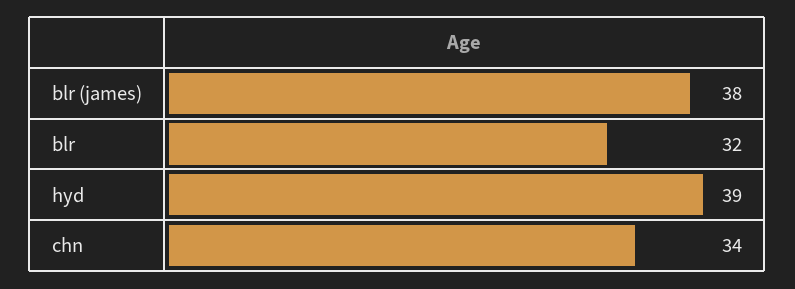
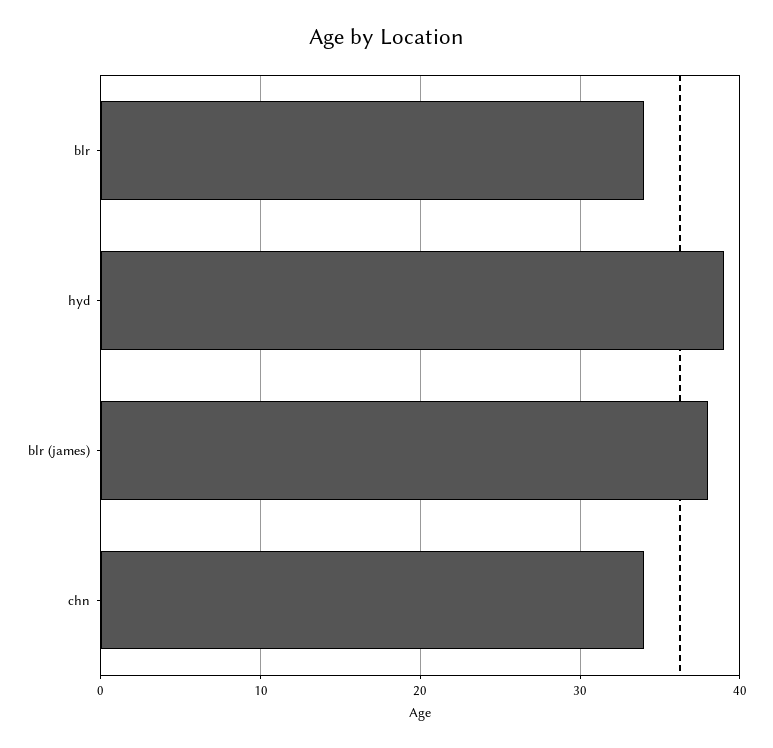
blr: 32 -> 34

